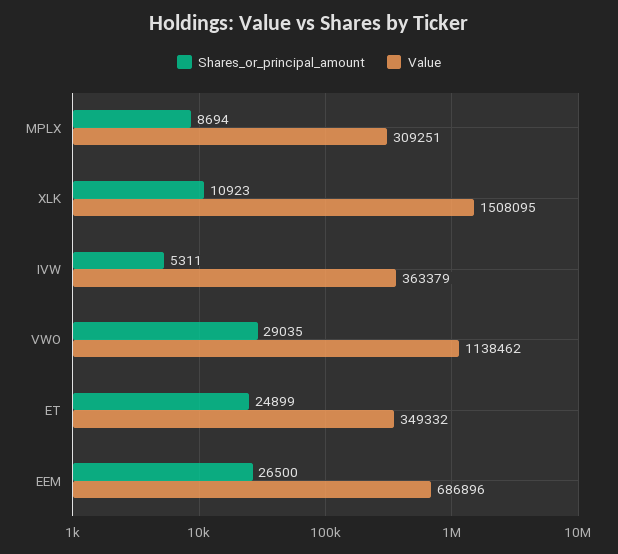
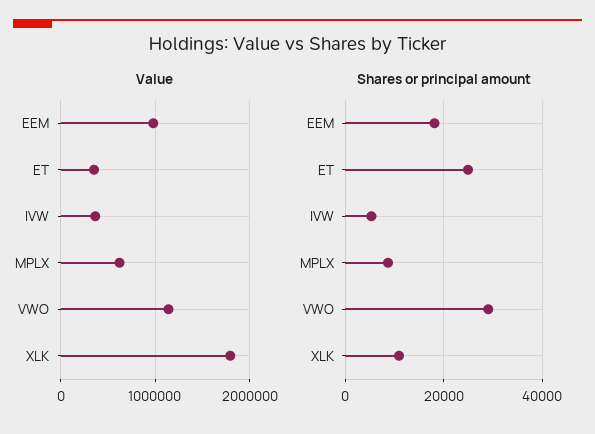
Value, MPLX: 309251 -> 600000
Value, XLK: 1508095 -> 1800000
Shares_or_principal_amount, EEM: 26500 -> 18000
Value, EEM: 686896 -> 1000000

